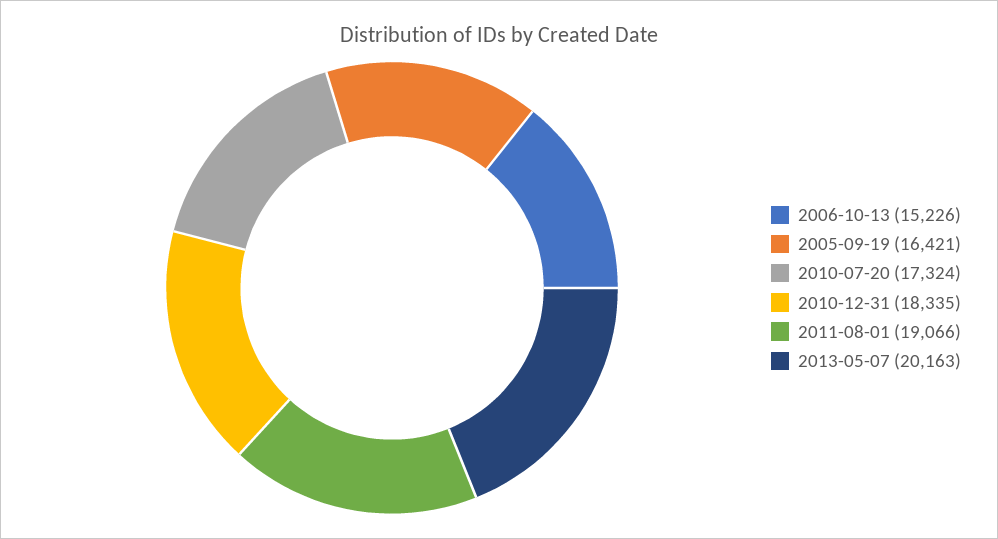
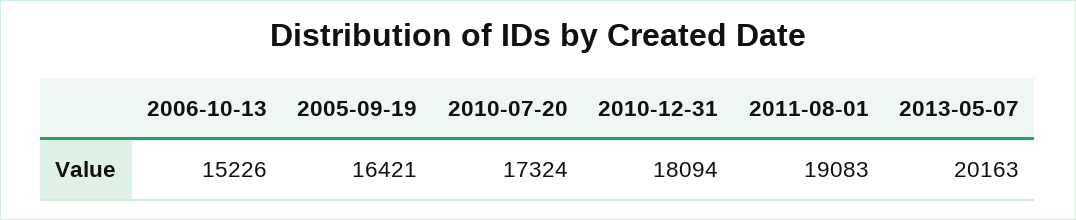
2010-12-31: 18335 -> 18094
2011-08-01: 19066 -> 19083

